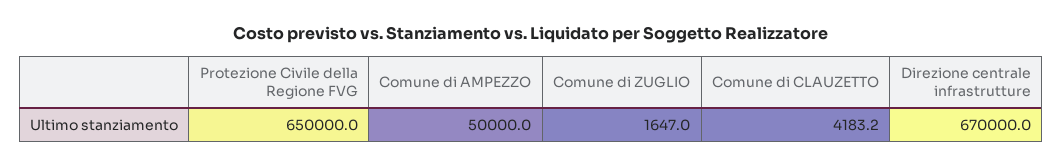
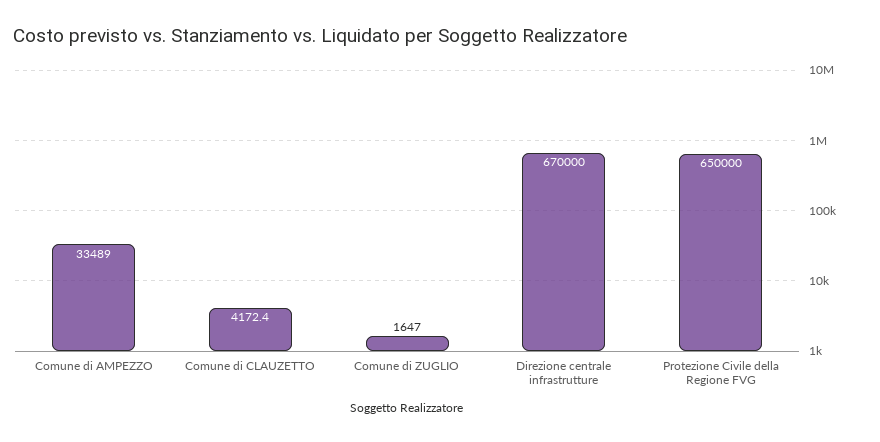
Comune di AMPEZZO: 50000 -> 33489
Comune di CLAUZETTO: 4183.2 -> 4172.4

